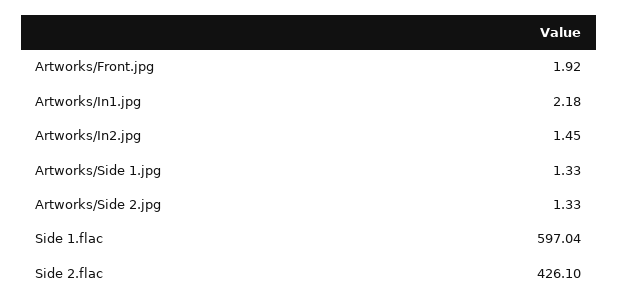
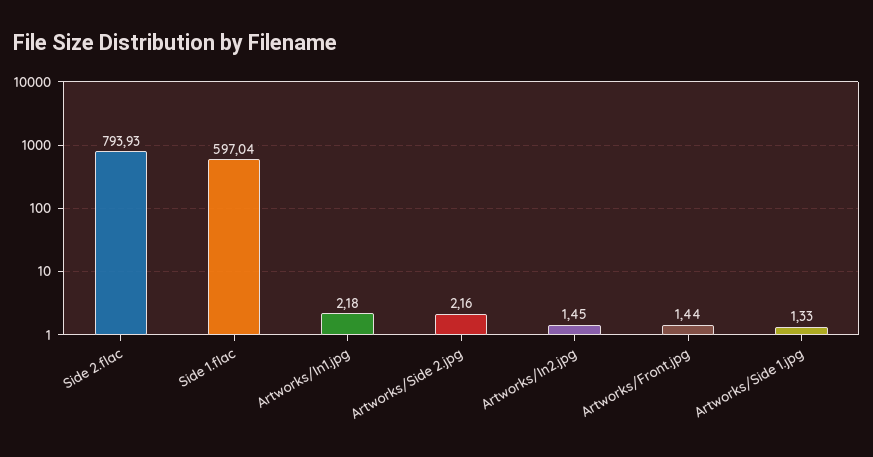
Artworks/Front.jpg: 1.92 -> 1.44
Artworks/Side 2.jpg: 1.33 -> 2.16
Side 2.flac: 426.1 -> 793.93

